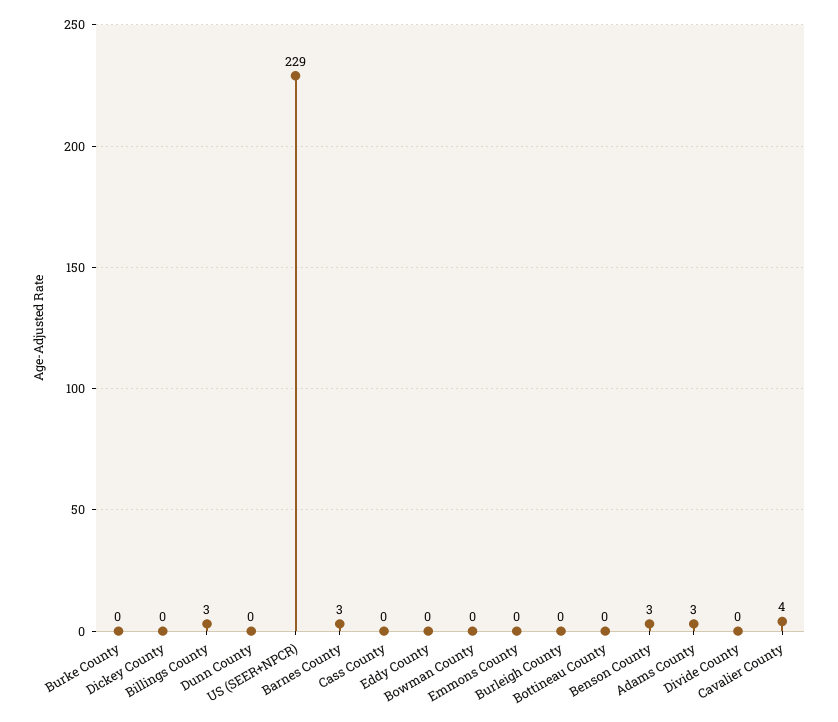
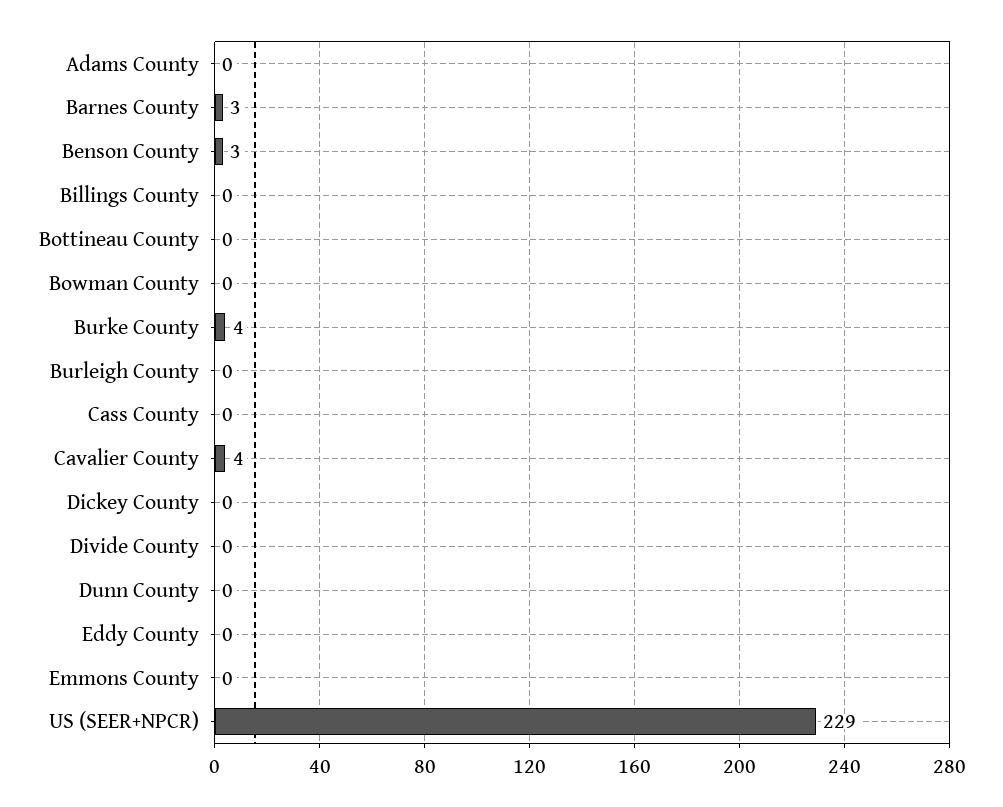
Burke County: 0 -> 4
Billings County: 3 -> 0
Adams County: 3 -> 0

